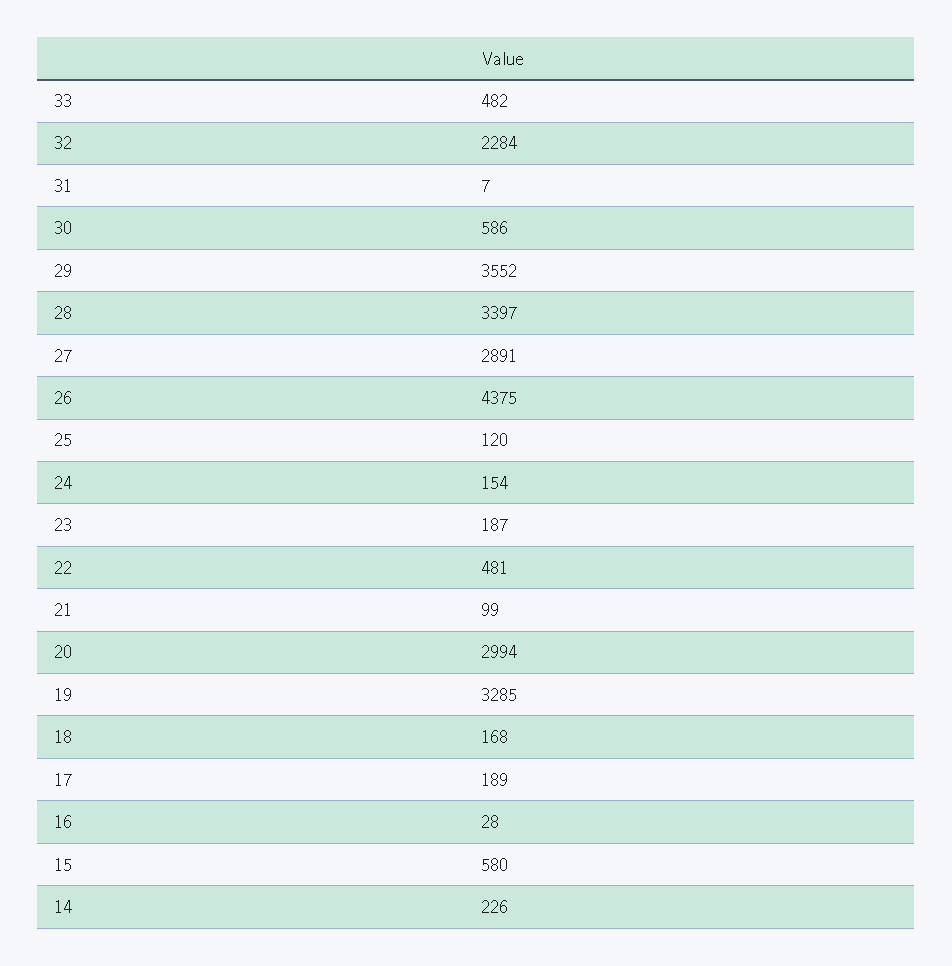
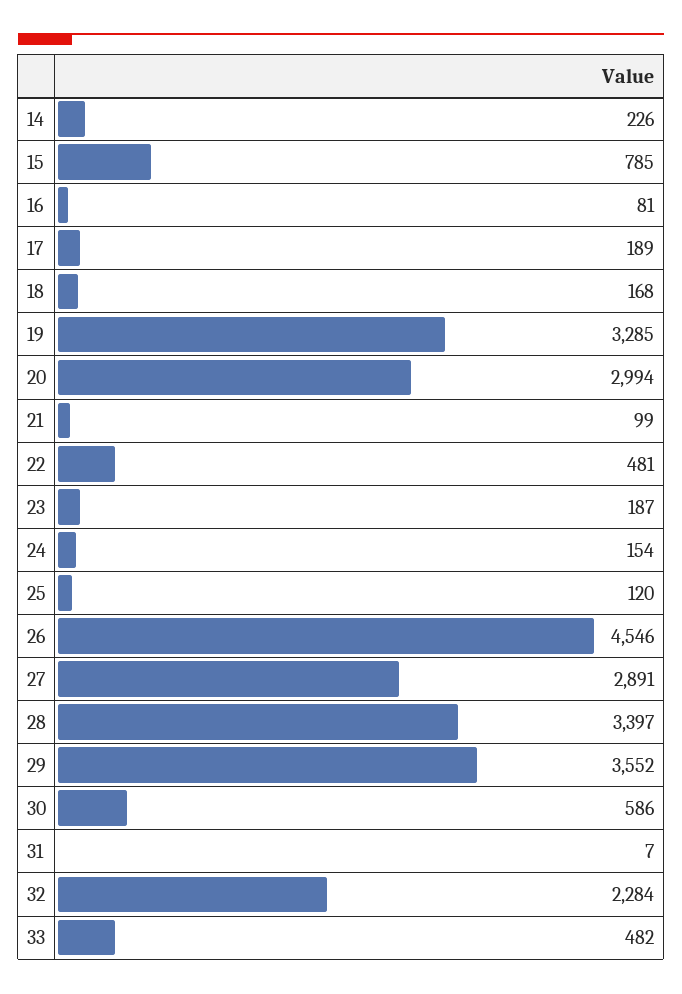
26: 4375 -> 4546
16: 28 -> 81
15: 580 -> 785

